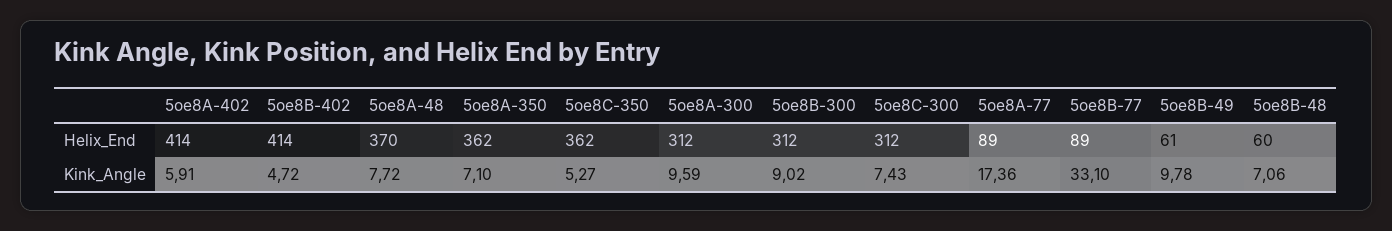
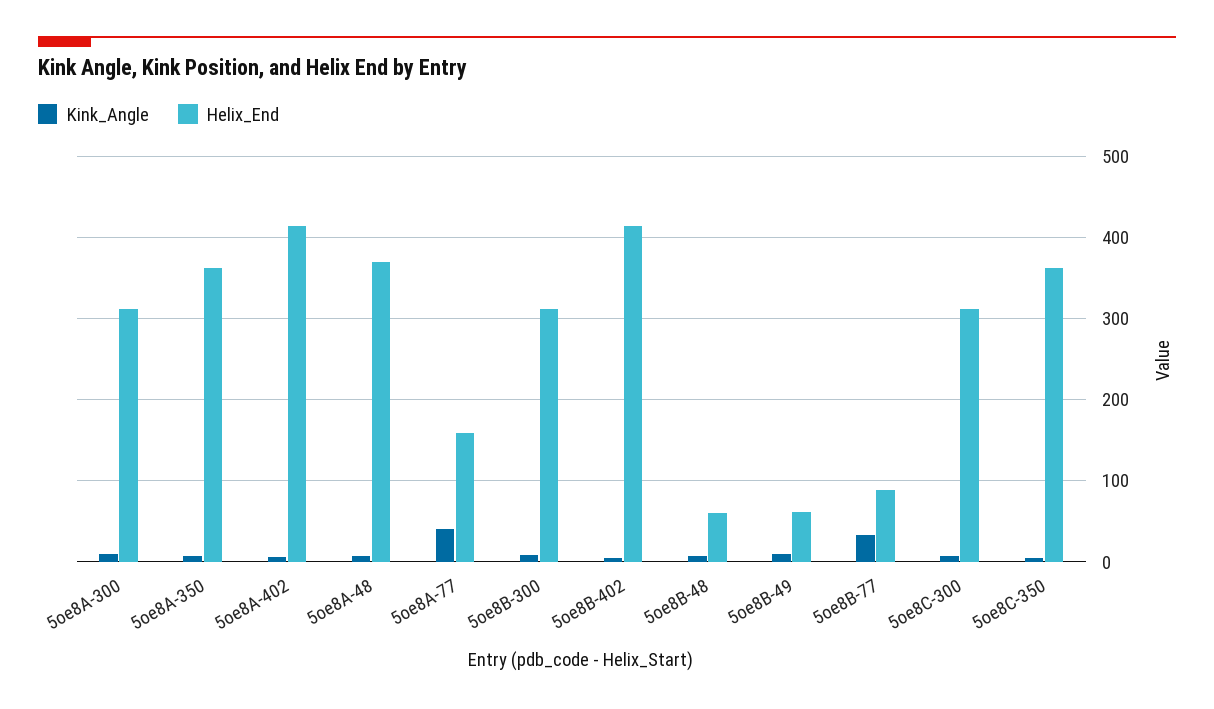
Helix_End, 5oe8A-77: 89 -> 160
Kink_Angle, 5oe8A-77: 17.36 -> 40

